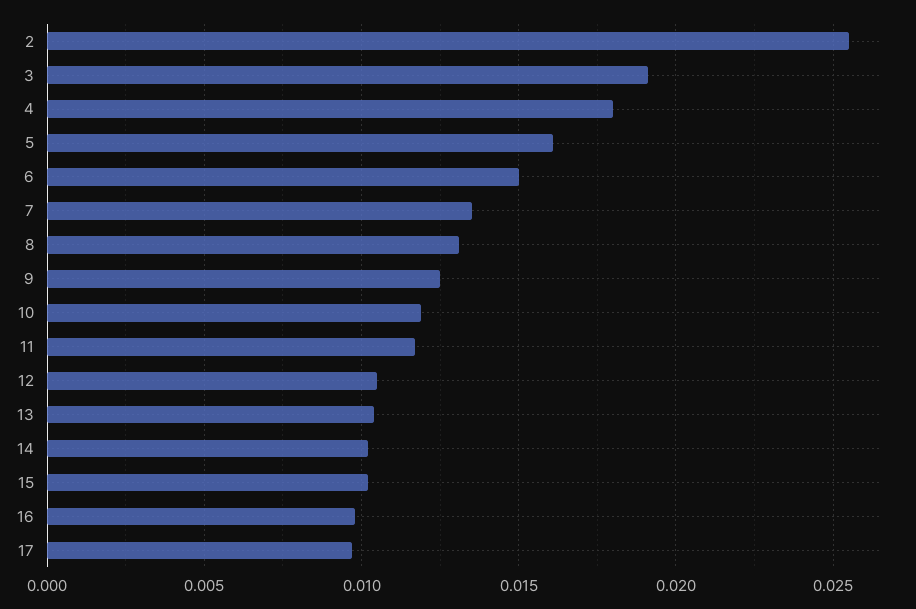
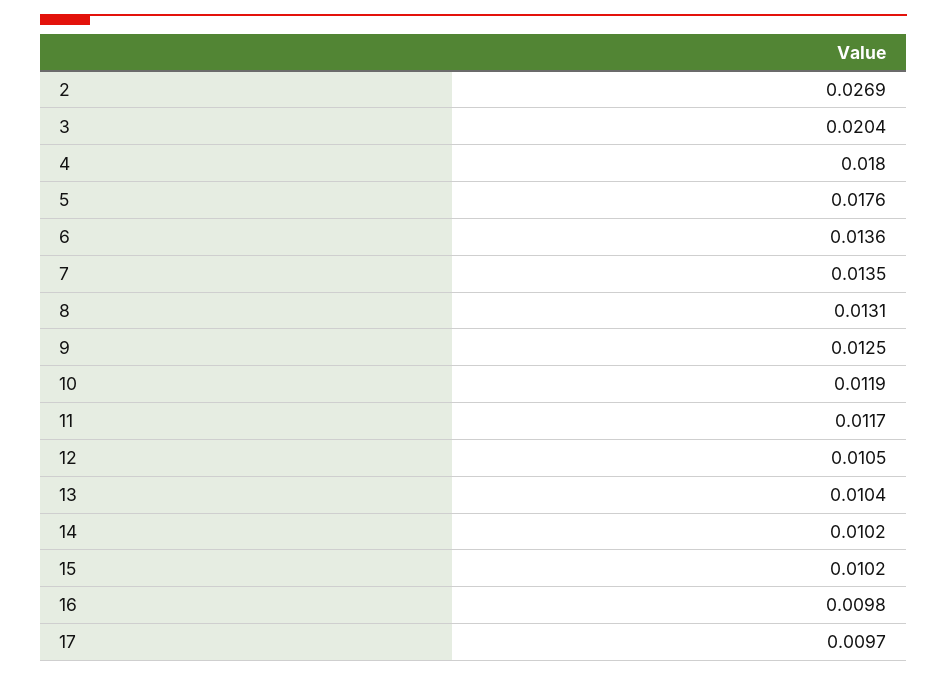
2: 0.0255 -> 0.0269
3: 0.019 -> 0.0204
5: 0.016 -> 0.0176
6: 0.015 -> 0.0136

